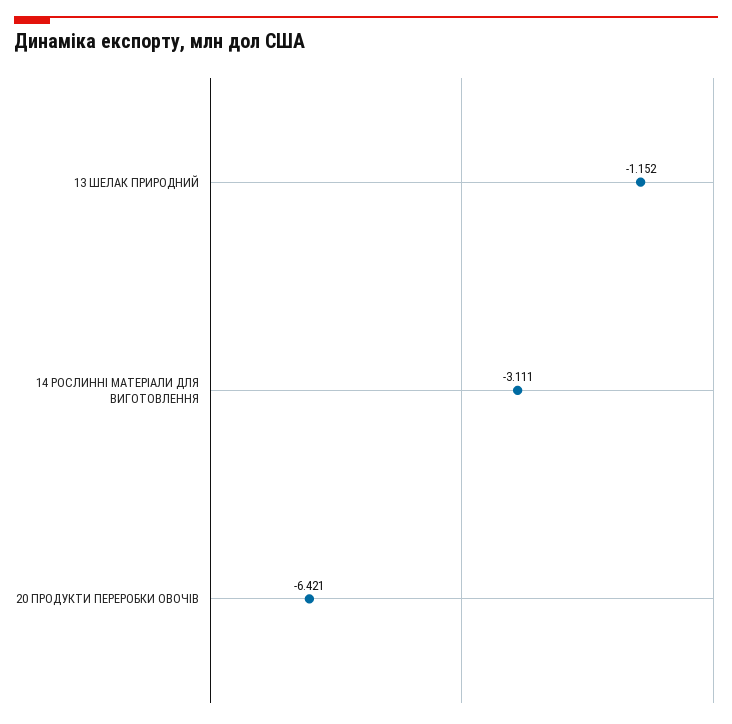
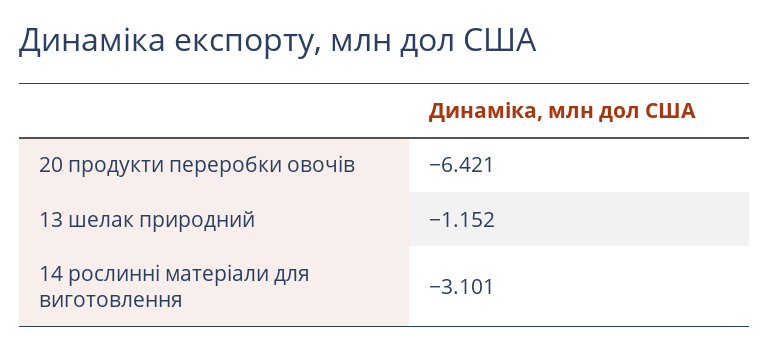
14 РОСЛИННІ МАТЕРІАЛИ ДЛЯ ВИГОТОВЛЕННЯ: -3.111 -> -3.101

